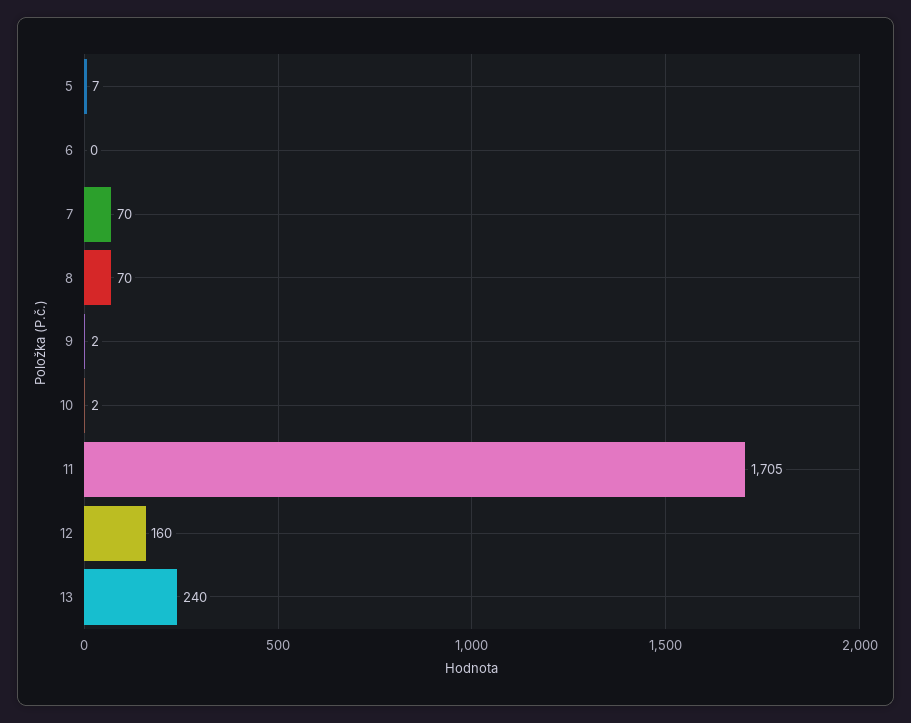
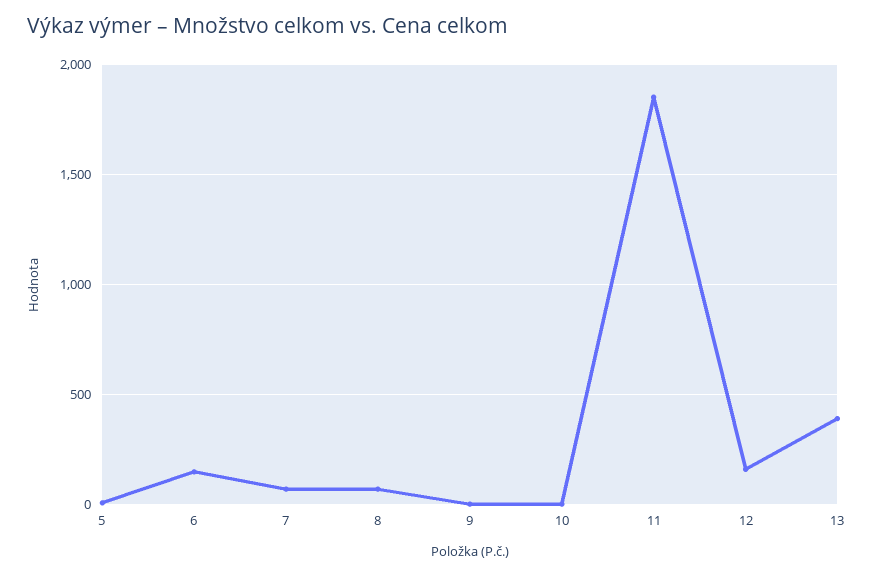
6: 0 -> 150
11: 1705 -> 1850
13: 240 -> 400

